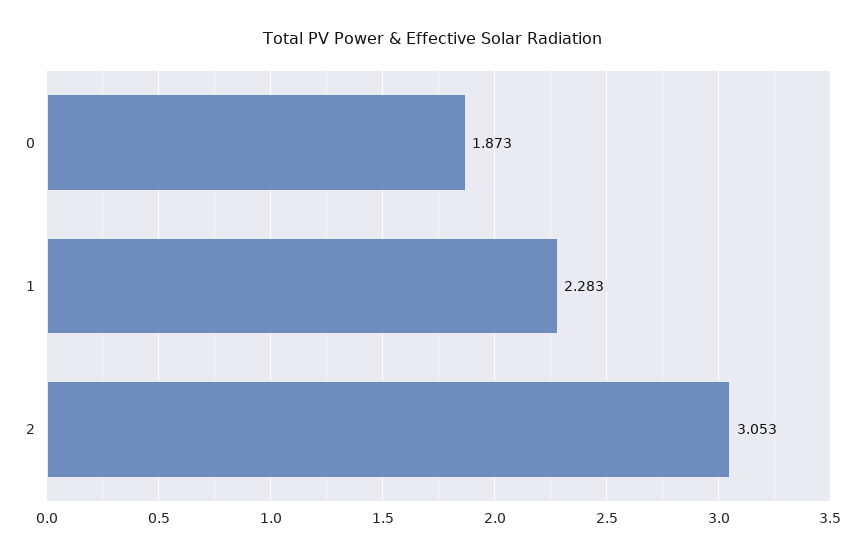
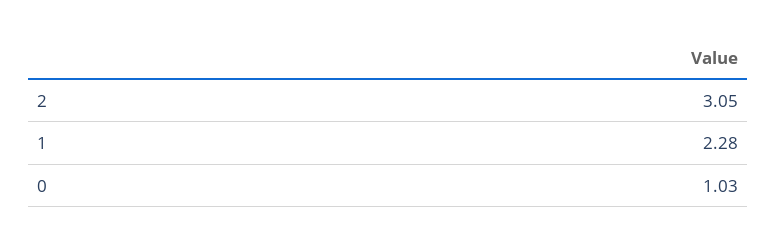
0: 1.873 -> 1.03

